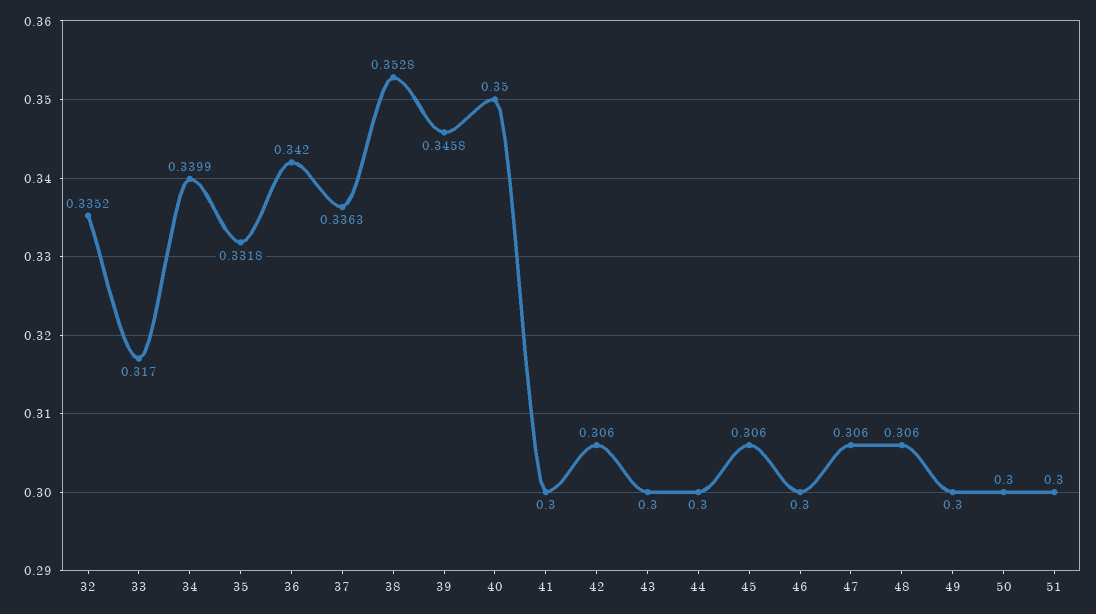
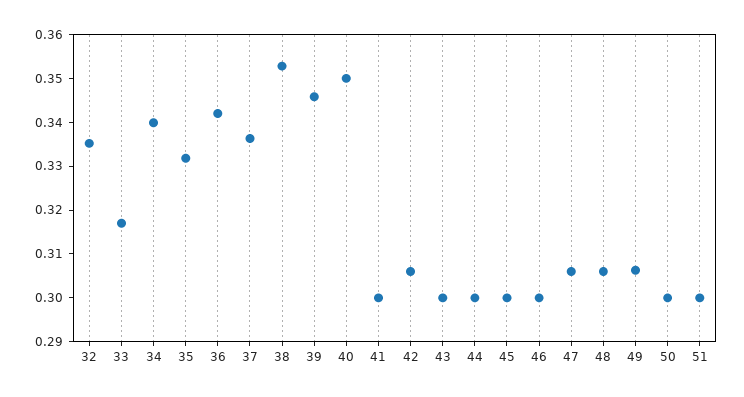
45: 0.306 -> 0.3
49: 0.3 -> 0.306

